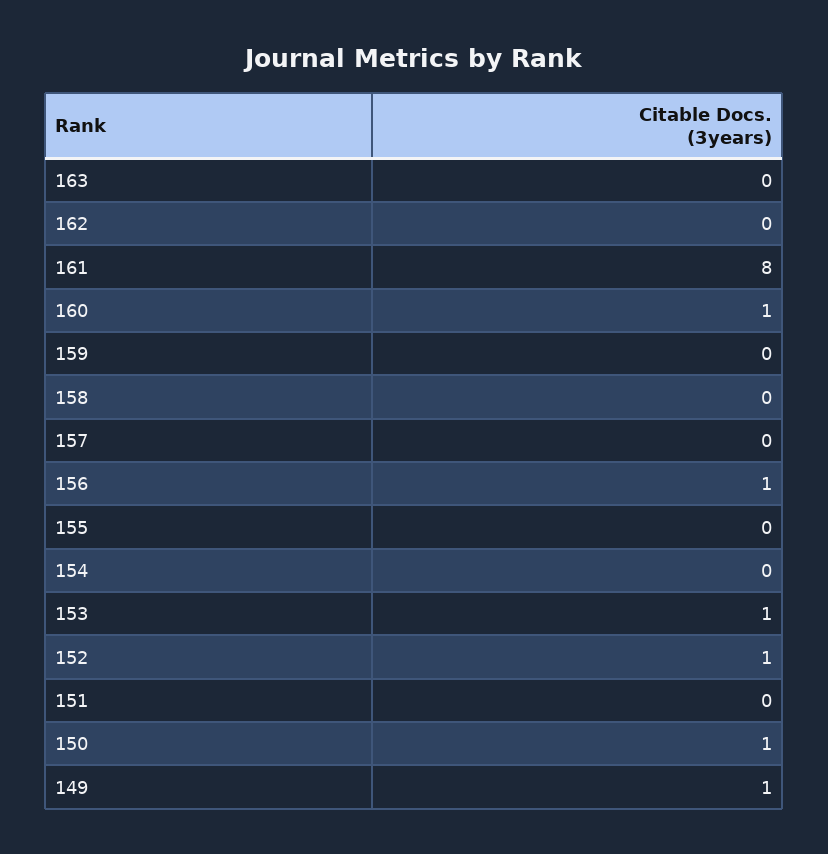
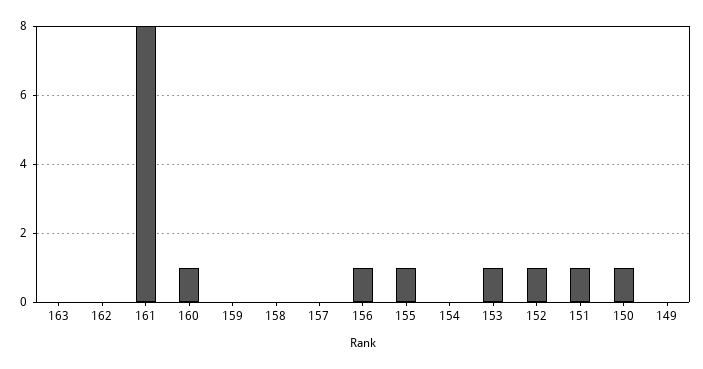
155: 0 -> 1
151: 0 -> 1
149: 1 -> 0

